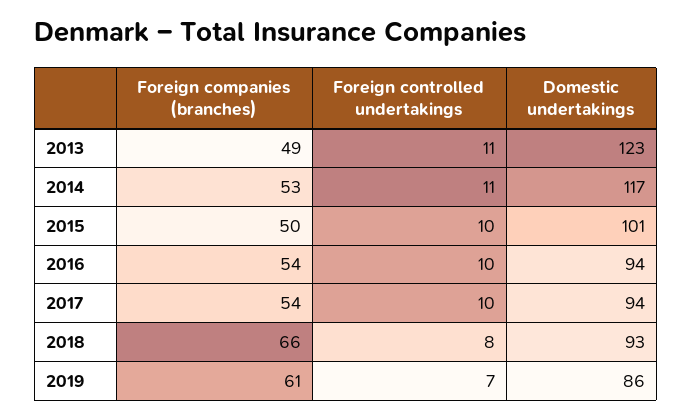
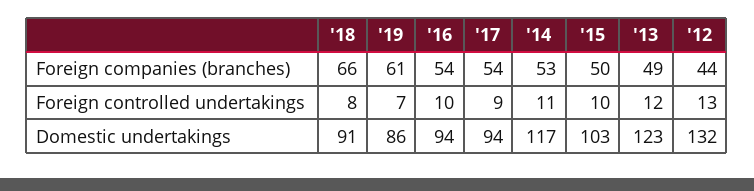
Foreign controlled undertakings, 2013: 11 -> 12
Domestic undertakings, 2015: 101 -> 103
Foreign controlled undertakings, 2017: 10 -> 9
Domestic undertakings, 2018: 93 -> 91
Foreign companies (branches), '12: none -> 44
Foreign controlled undertakings, '12: none -> 13
Domestic undertakings, '12: none -> 132

